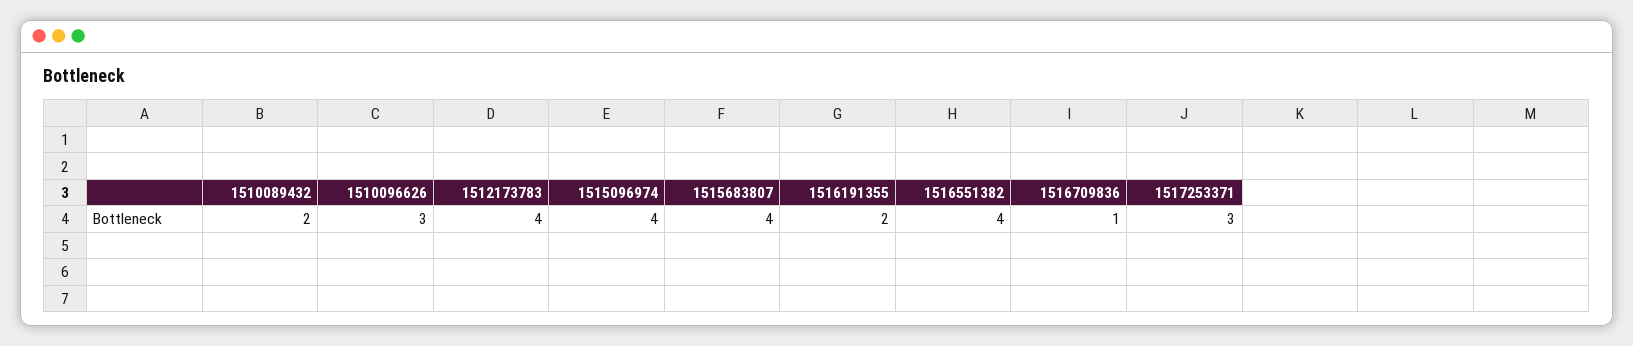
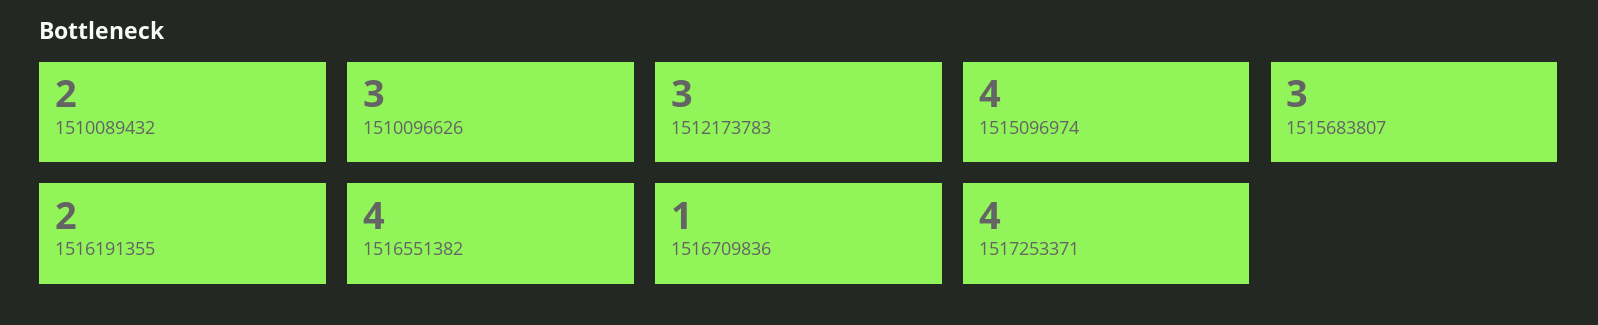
1512173783: 4 -> 3
1515683807: 4 -> 3
1517253371: 3 -> 4

